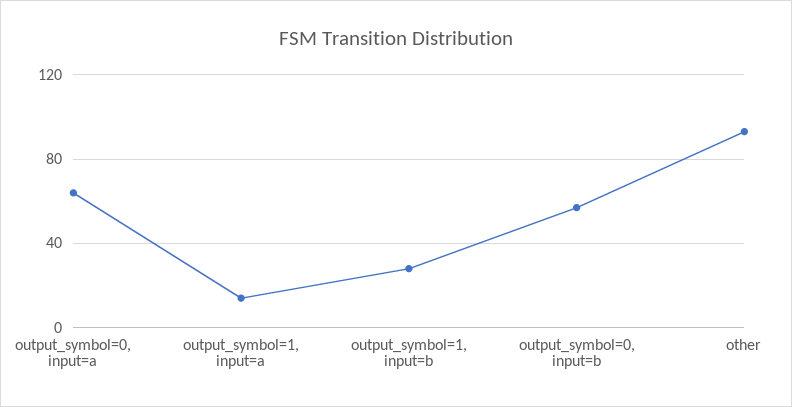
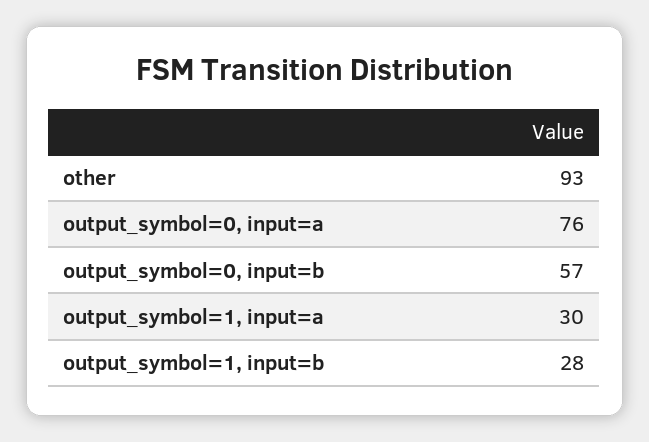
output_symbol=0, input=a: 65 -> 76
output_symbol=1, input=a: 15 -> 30

